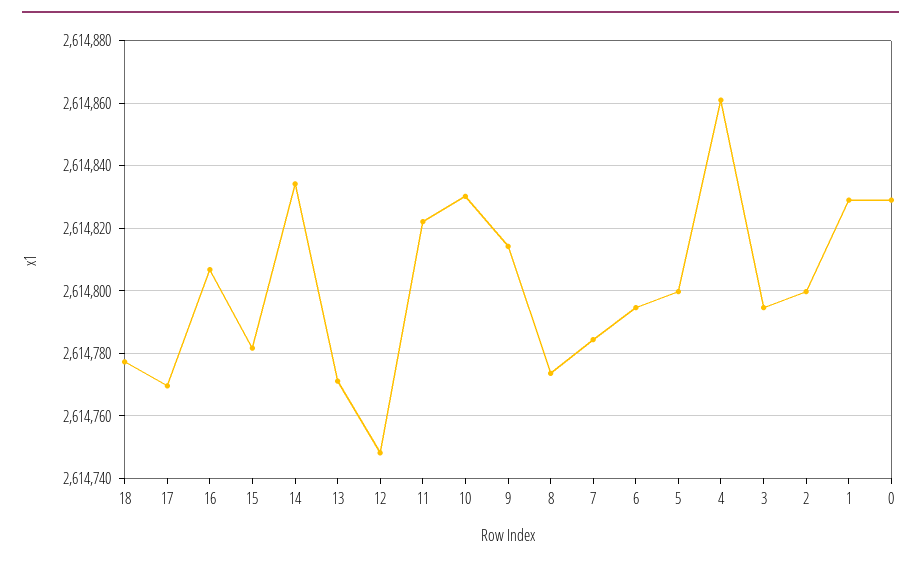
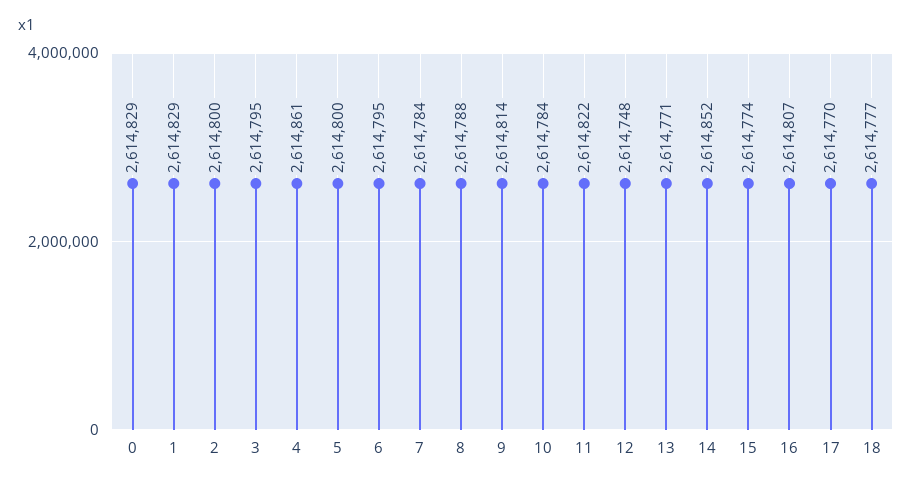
15: 2614782 -> 2614774
14: 2614834 -> 2614852
10: 2614830 -> 2614784
8: 2614774 -> 2614788

